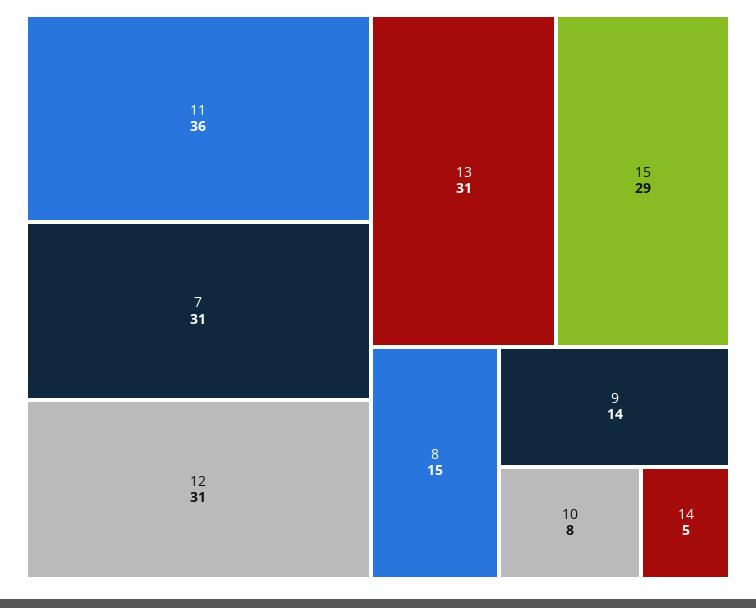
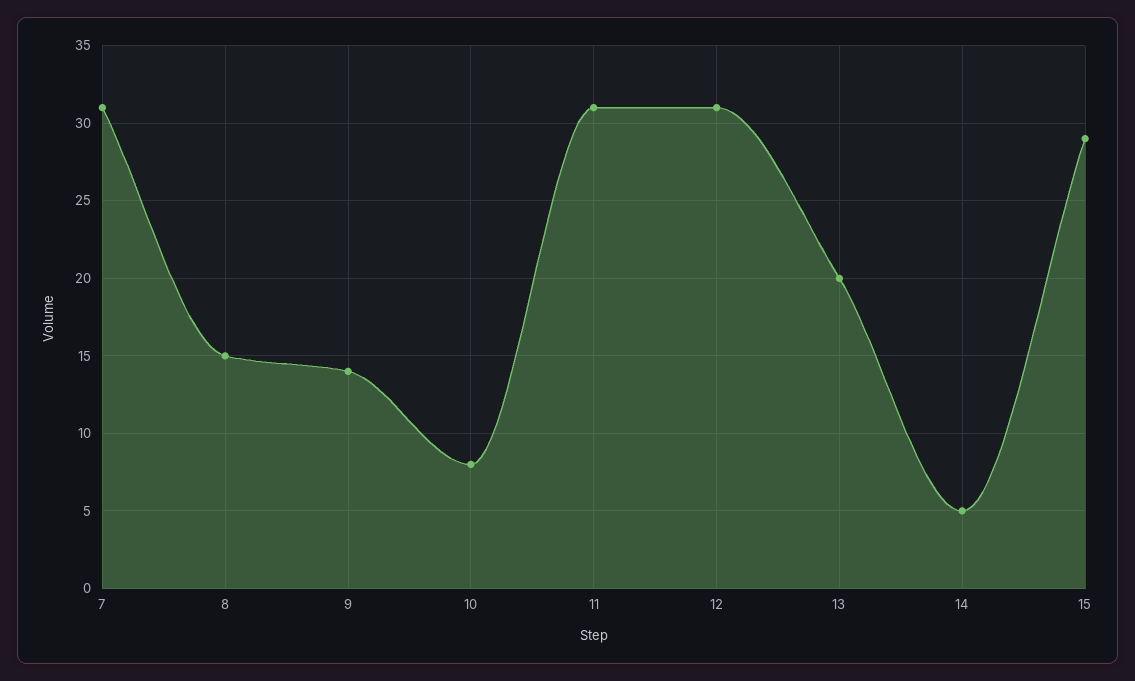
11: 36 -> 31
13: 31 -> 20

